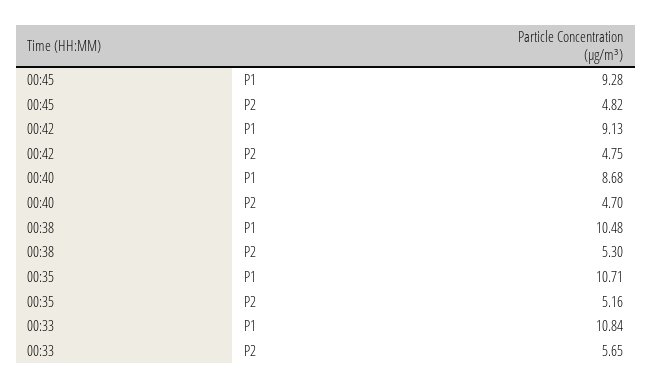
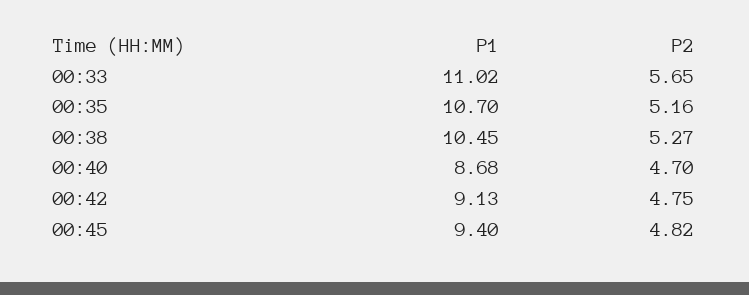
00:45, P1: 9.28 -> 9.4
00:38, P1: 10.48 -> 10.45
00:38, P2: 5.3 -> 5.27
00:35, P1: 10.71 -> 10.7
00:33, P1: 10.84 -> 11.02

